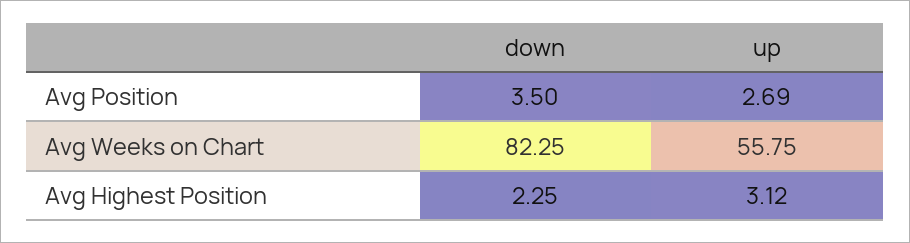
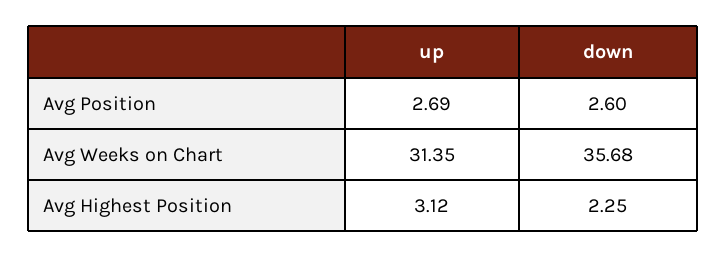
down, Avg Position: 3.5 -> 2.6
down, Avg Weeks on Chart: 82.25 -> 35.68
up, Avg Weeks on Chart: 55.75 -> 31.35

